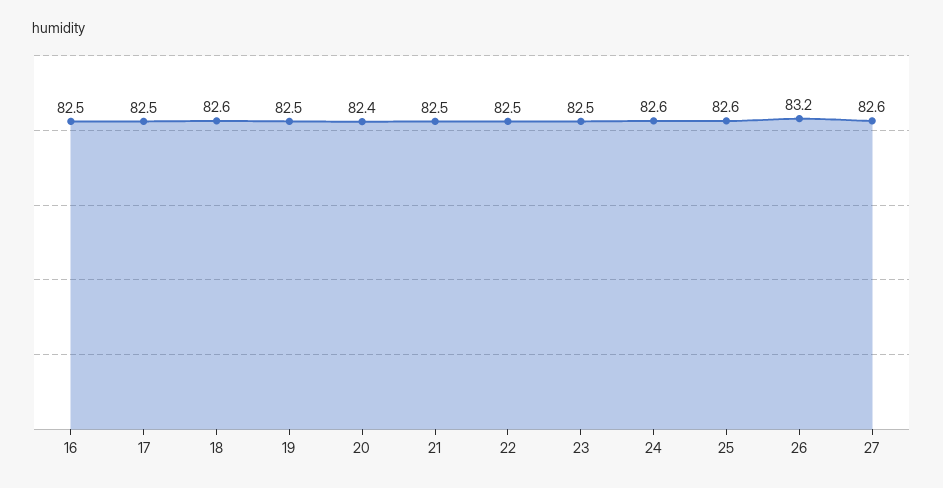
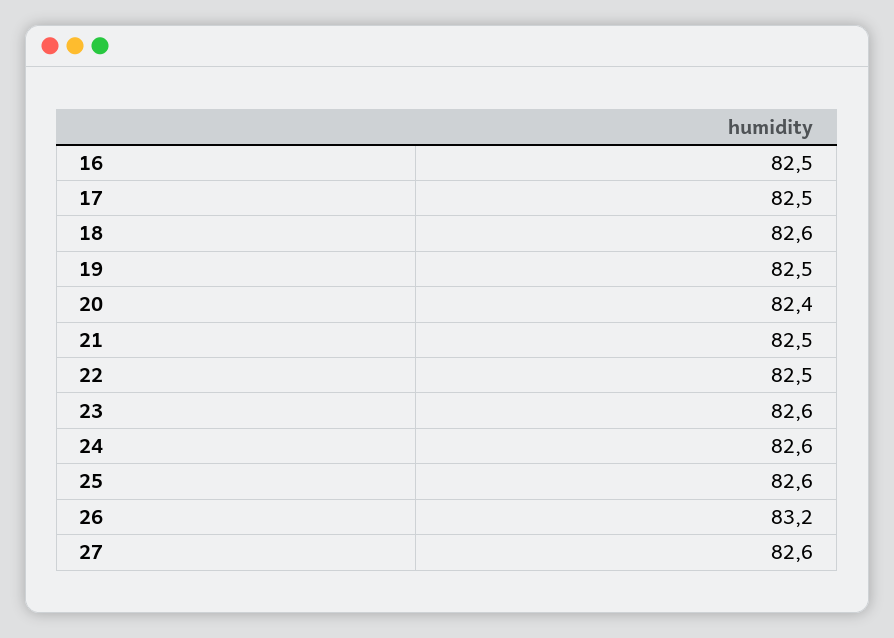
23: 82.5 -> 82.6

